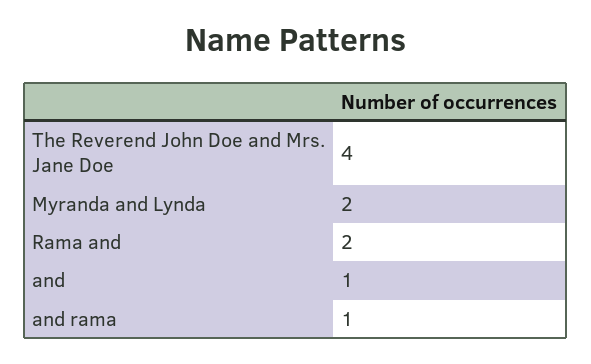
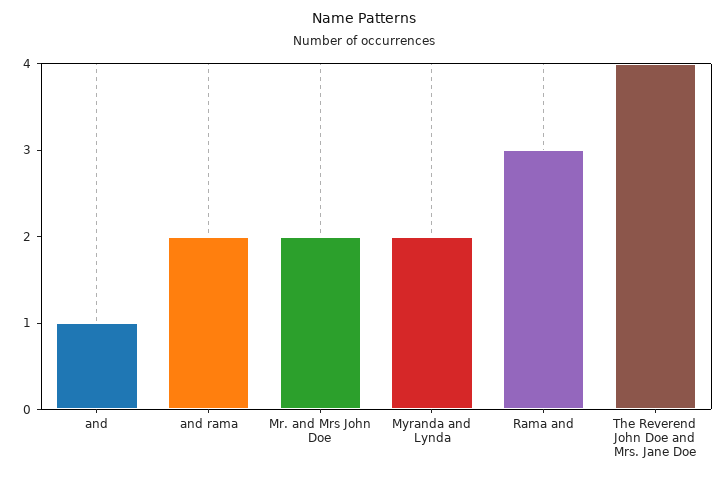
Rama and: 2 -> 3
and rama: 1 -> 2
Mr. and Mrs John Doe: none -> 2

